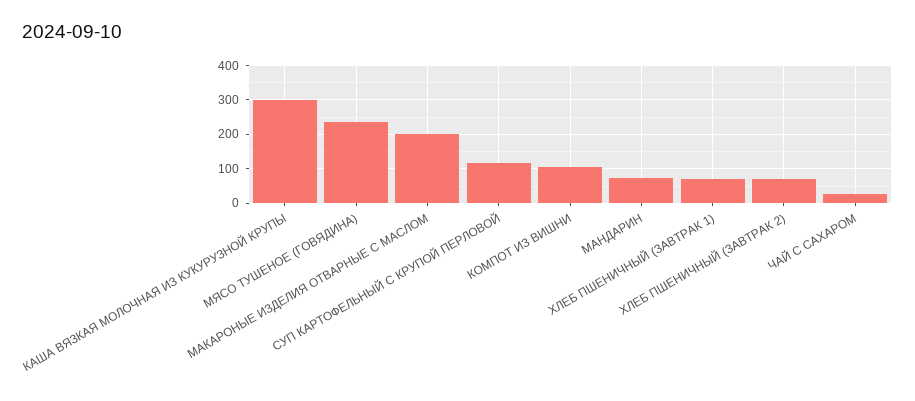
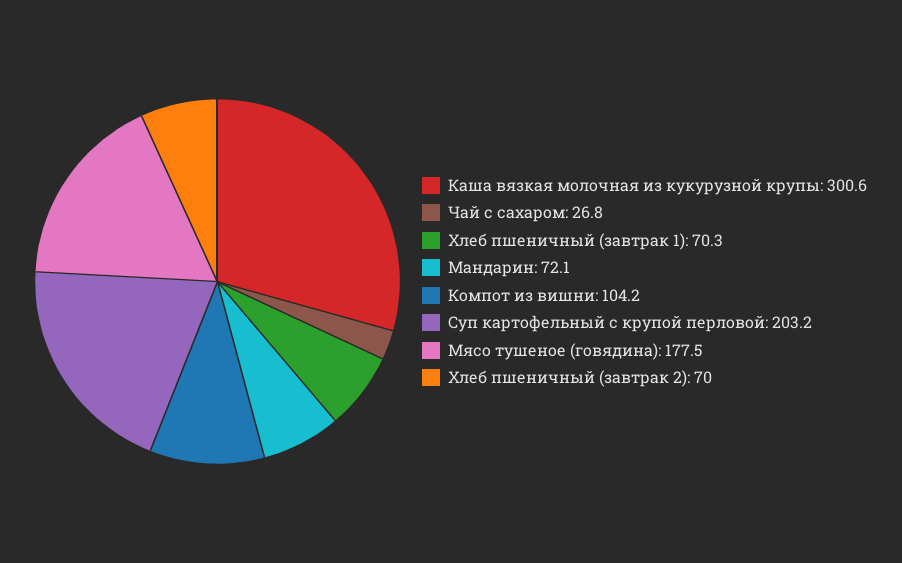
МЯСО ТУШЕНОЕ (ГОВЯДИНА): 240 -> 177.5
МАКАРОНЫЕ ИЗДЕЛИЯ ОТВАРНЫЕ С МАСЛОМ: 200 -> none
СУП КАРТОФЕЛЬНЫЙ С КРУПОЙ ПЕРЛОВОЙ: 120 -> 203.2

